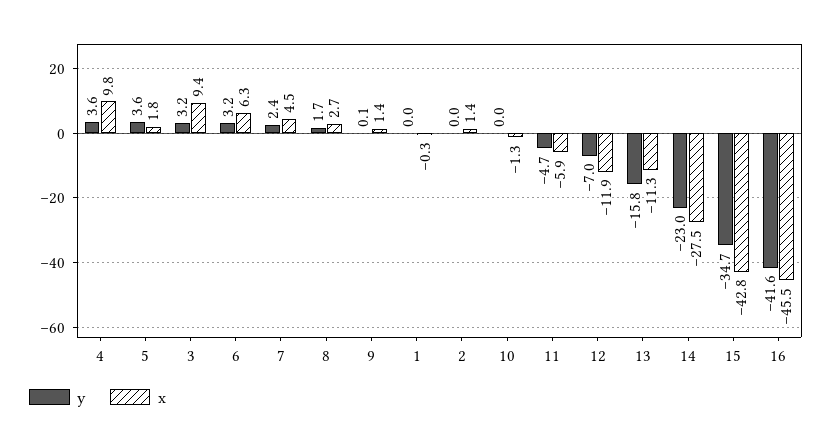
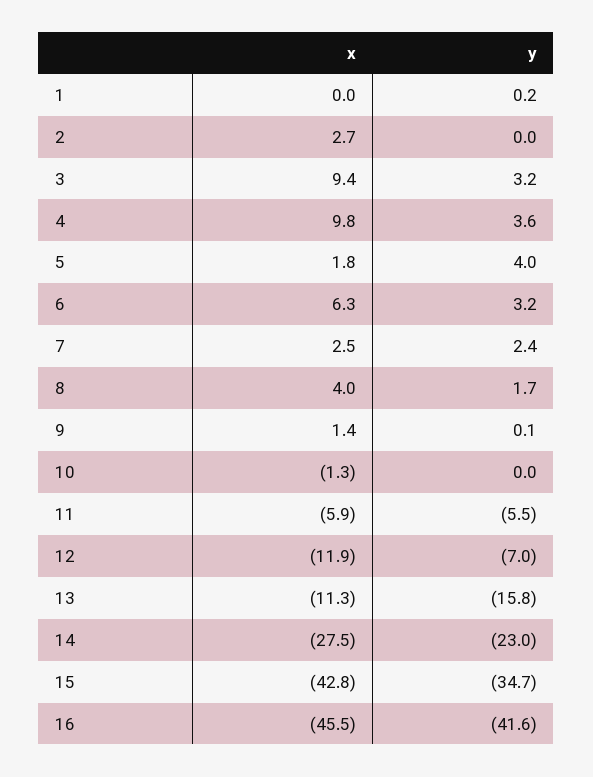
y, 5: 3.6 -> 4
x, 7: 4.5 -> 2.5
x, 8: 2.7 -> 4
y, 1: 0 -> 0.2
x, 1: -0.3 -> 0
x, 2: 1.4 -> 2.7
y, 11: -4.7 -> -5.5

